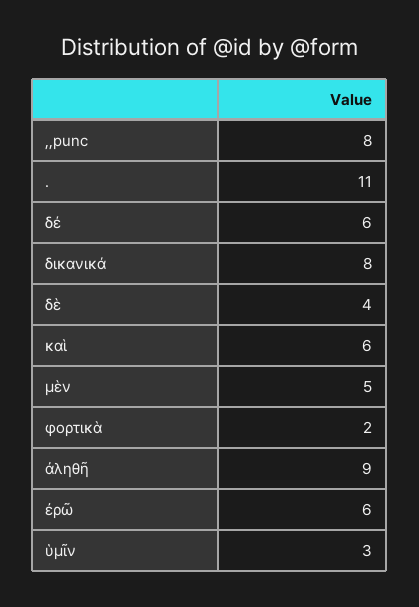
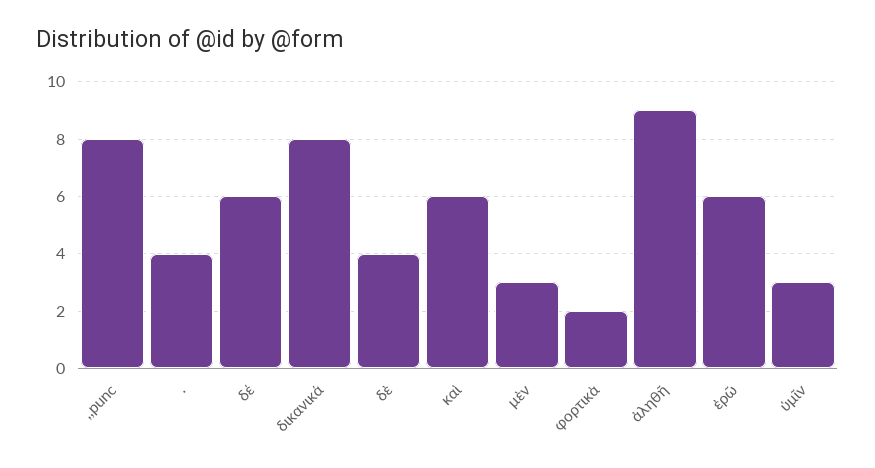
.: 11 -> 4
μὲν: 5 -> 3

